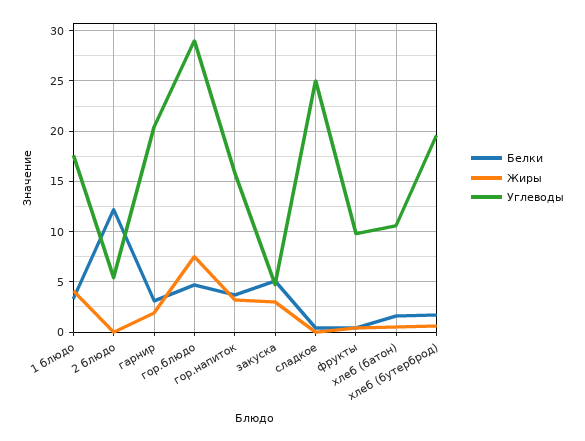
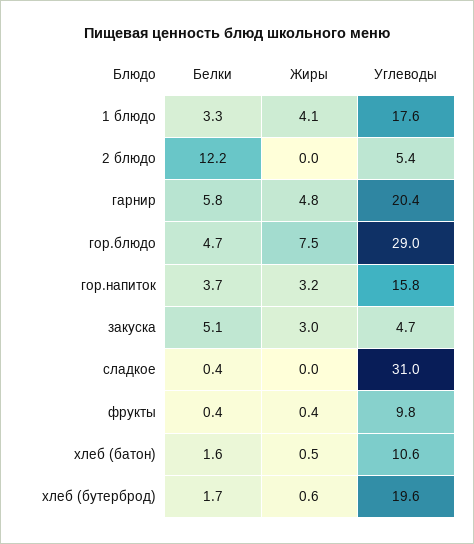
Белки, гарнир: 3 -> 5.8
Жиры, гарнир: 2 -> 4.8
Углеводы, сладкое: 25 -> 31

